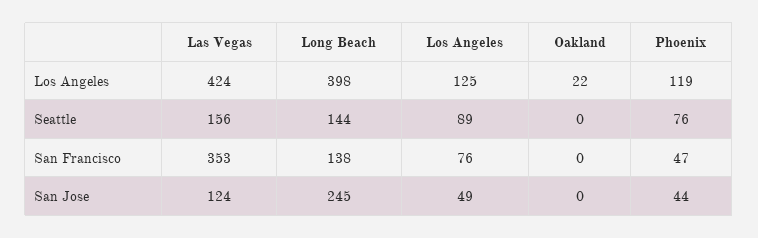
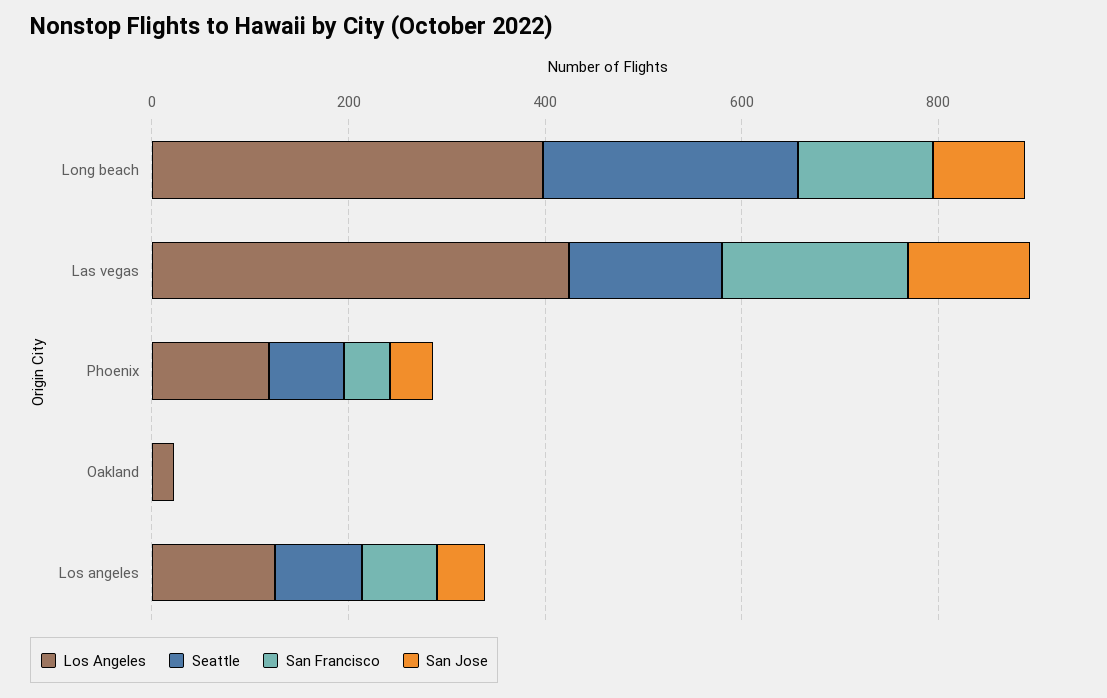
Seattle, Long Beach: 144 -> 250
San Francisco, Las Vegas: 353 -> 200
San Jose, Long Beach: 245 -> 100

